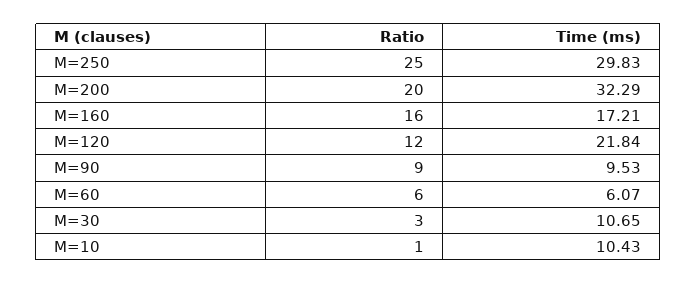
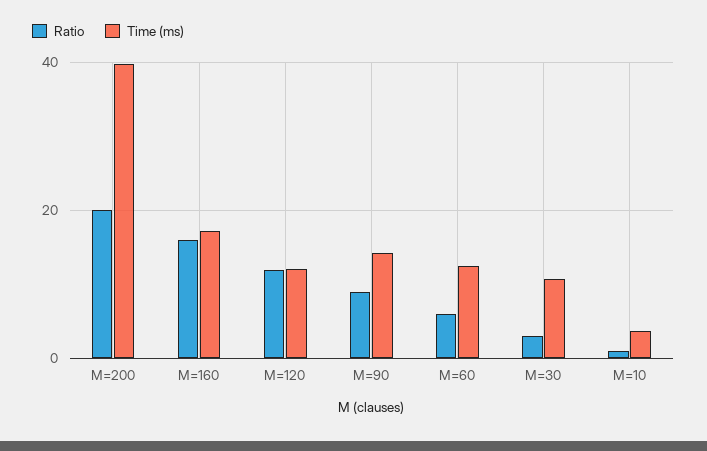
Ratio, M=250: 25 -> none
Time (ms), M=250: 29.83 -> none
Time (ms), M=200: 32.29 -> 40
Time (ms), M=120: 21.84 -> 12
Time (ms), M=90: 9.53 -> 14
Time (ms), M=60: 6.07 -> 12
Time (ms), M=10: 10.43 -> 4

